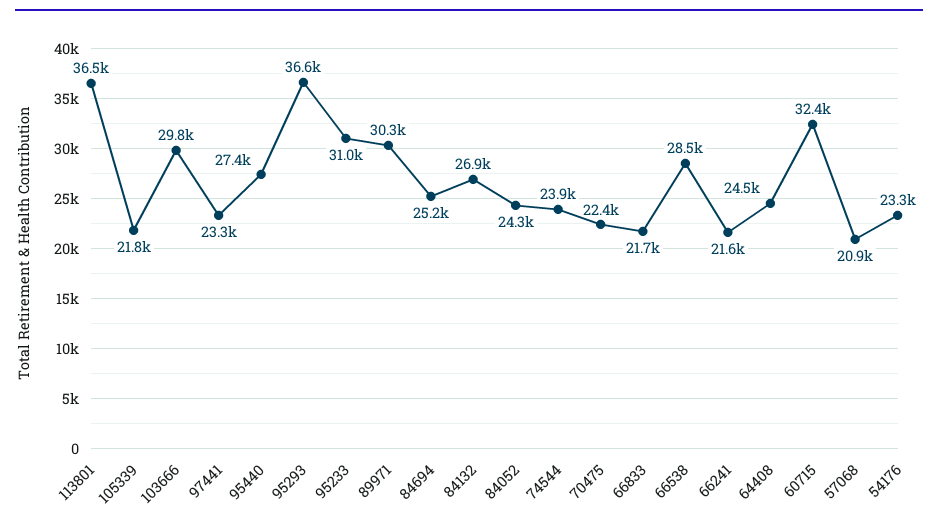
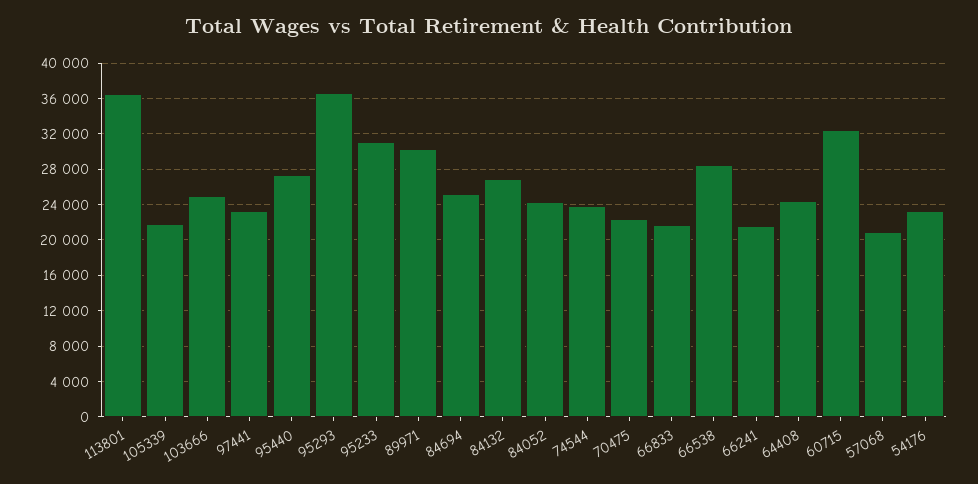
103666: 29800 -> 25000

